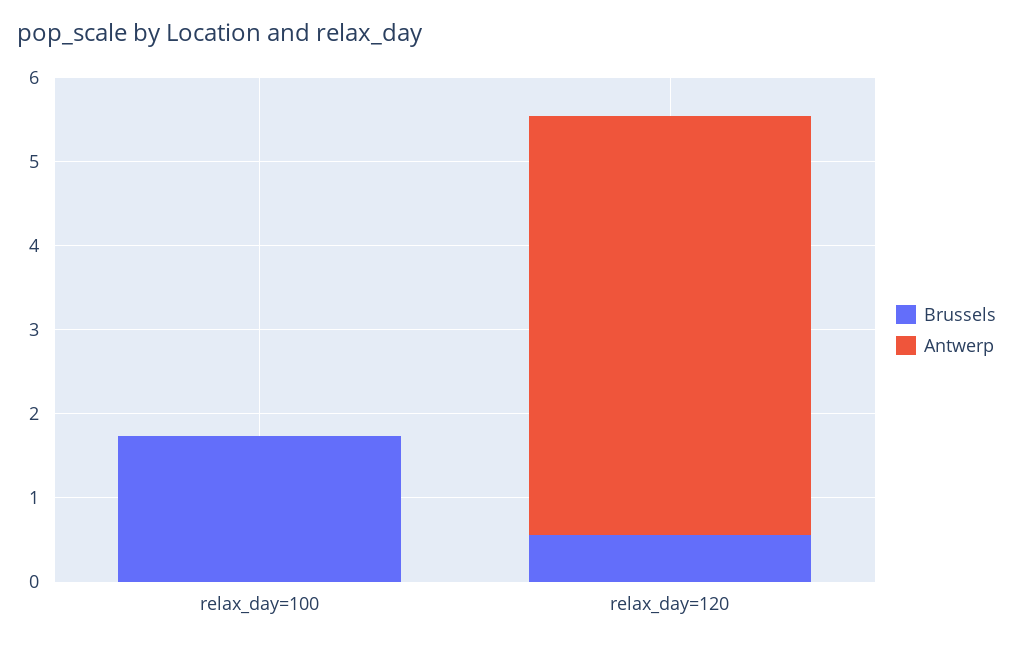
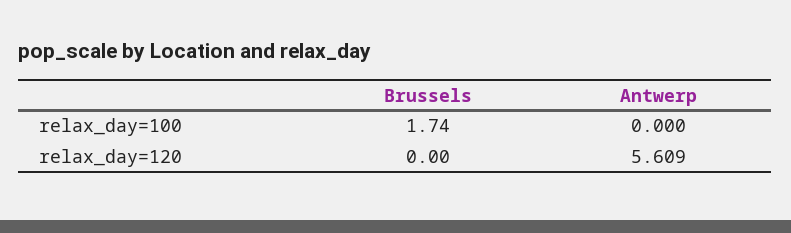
Brussels, relax_day=120: 0.6 -> 0
Antwerp, relax_day=120: 5 -> 5.609

